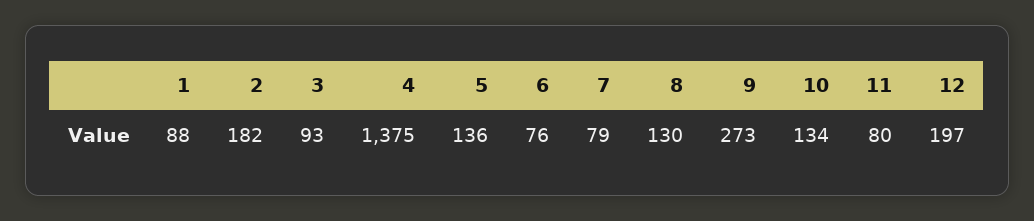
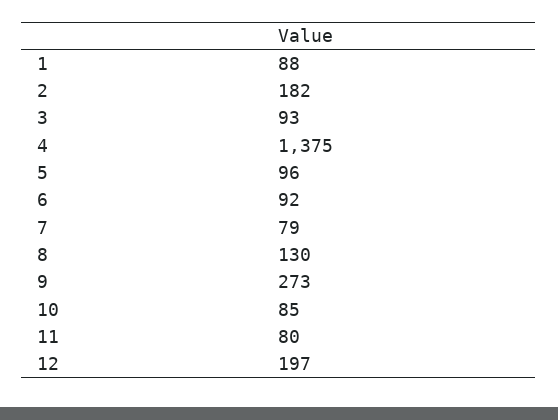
5: 136 -> 96
6: 76 -> 92
10: 134 -> 85

